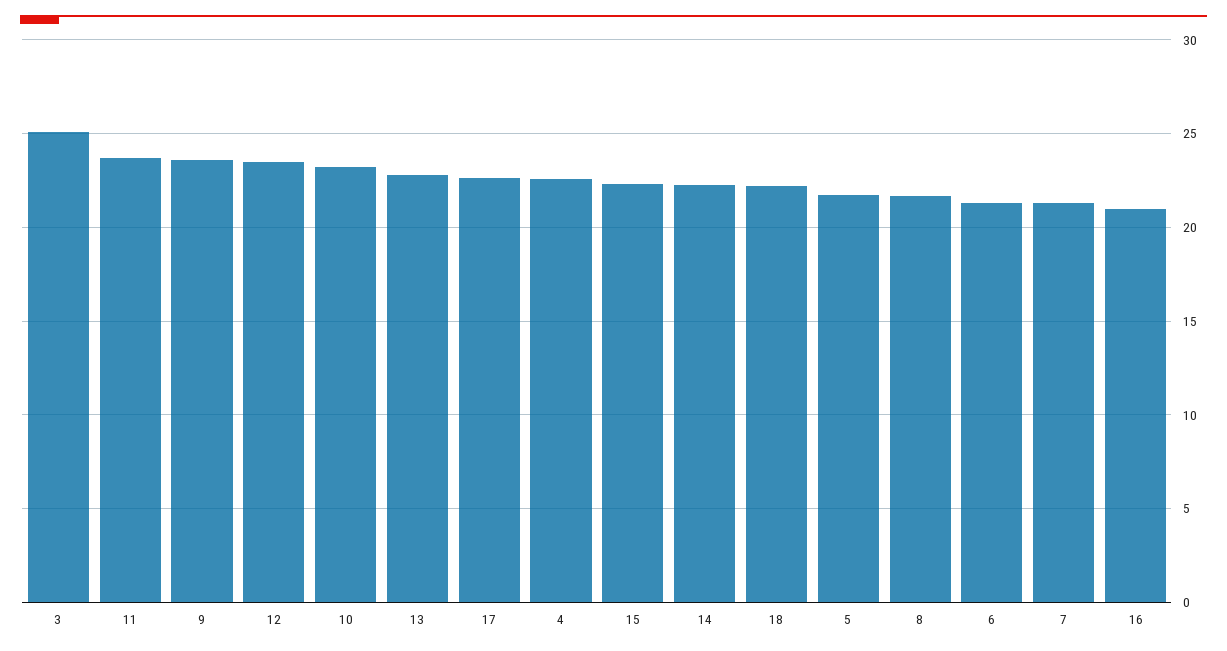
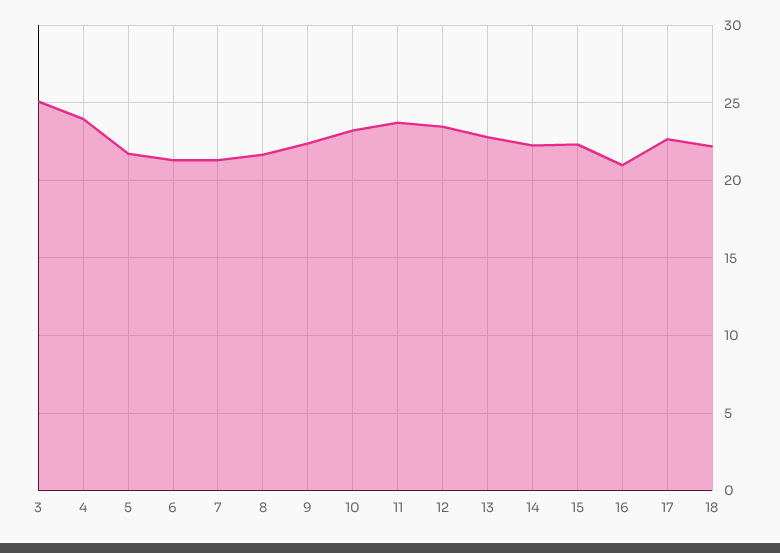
9: 23.5 -> 22.5
4: 22.5 -> 24

